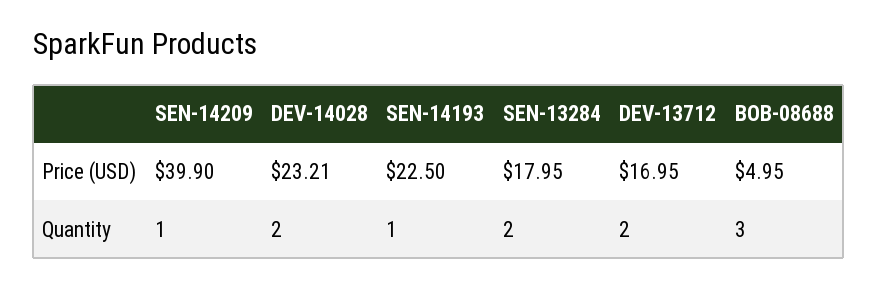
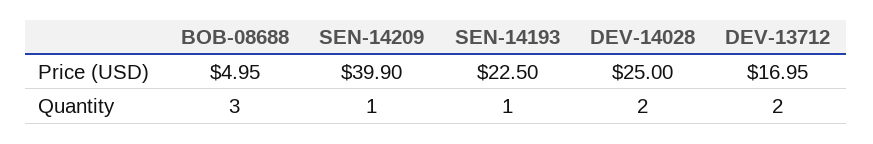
DEV-14028, Price (USD): 23.21 -> 25
SEN-13284, Price (USD): 17.95 -> none
SEN-13284, Quantity: 2 -> none

